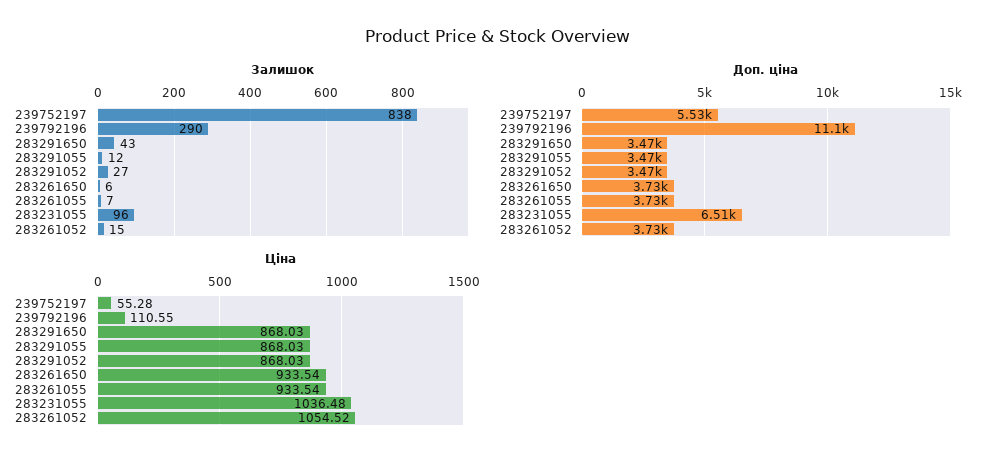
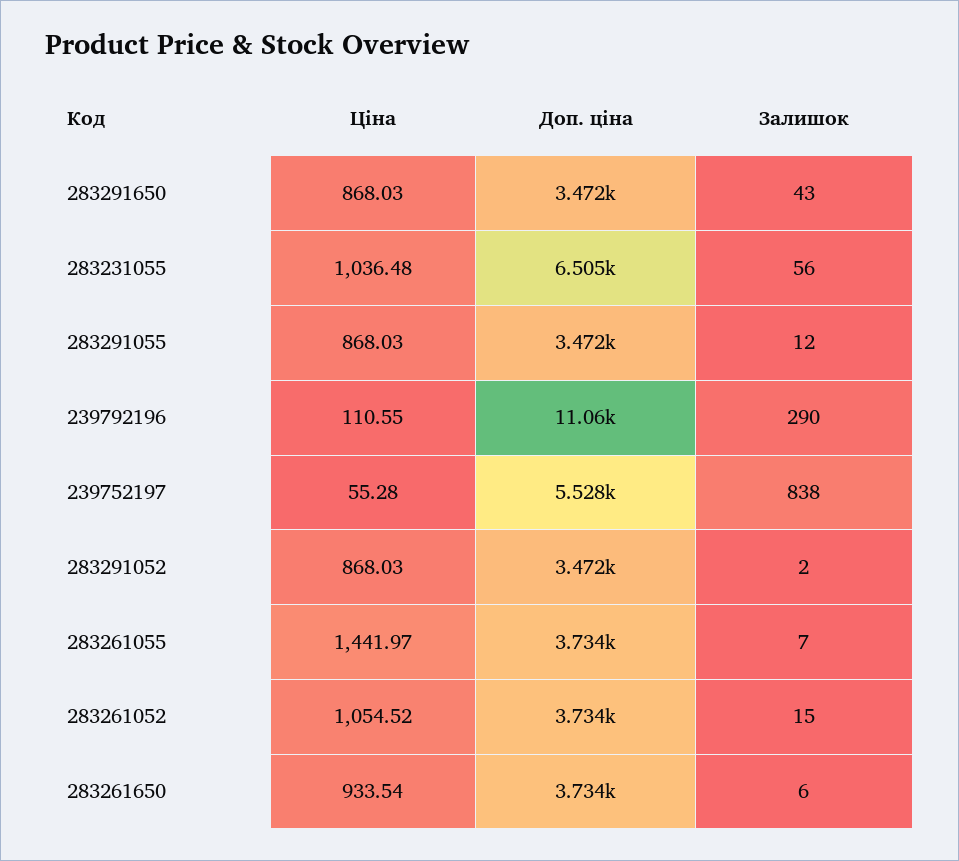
Залишок, 283291052: 27 -> 2
Залишок, 283231055: 96 -> 56
Ціна, 283261055: 933.54 -> 1441.97

